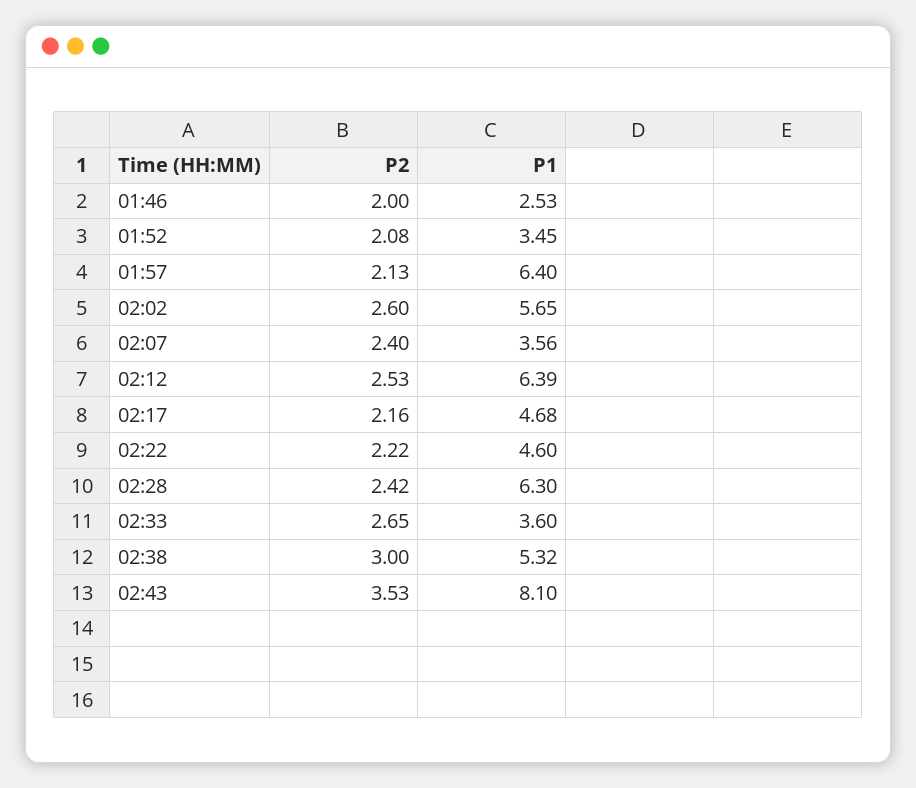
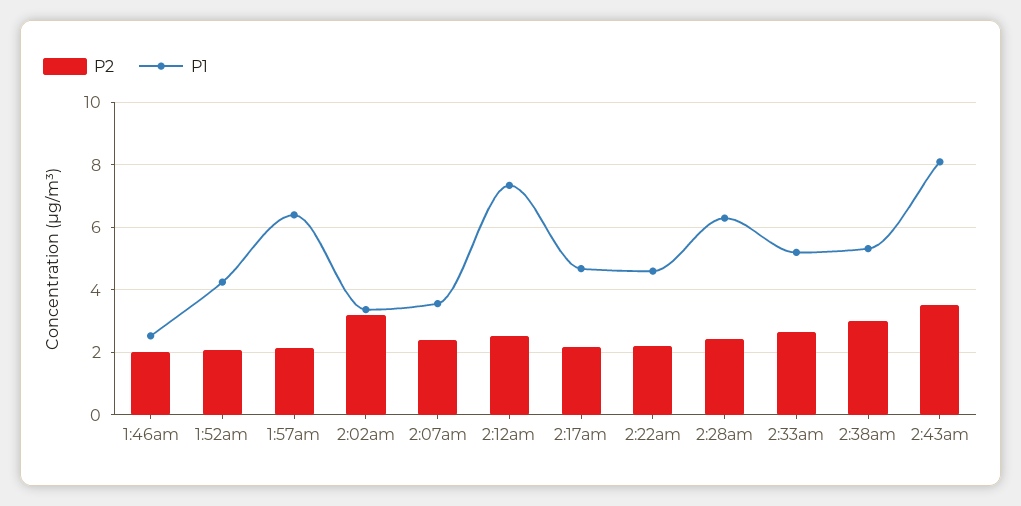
P1, 01:52: 3.45 -> 4.2
P2, 02:02: 2.6 -> 3.2
P1, 02:02: 5.65 -> 3.4
P1, 02:12: 6.39 -> 7.4
P1, 02:33: 3.6 -> 5.2

